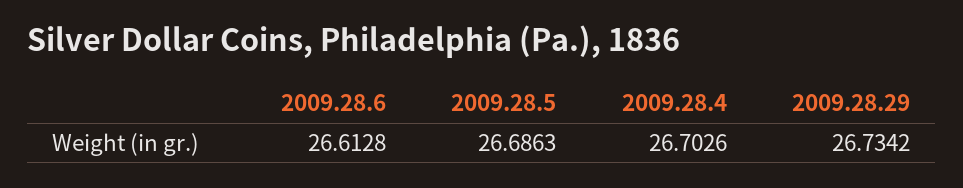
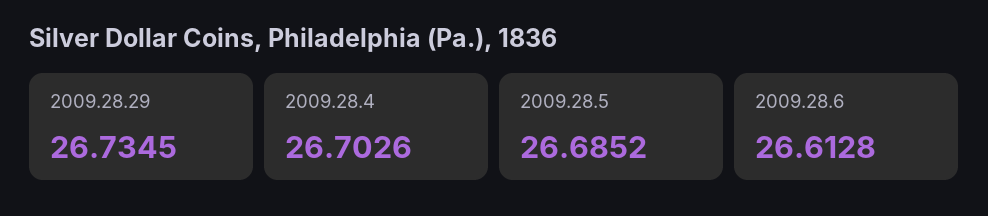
2009.28.5: 26.6863 -> 26.6852
2009.28.29: 26.7342 -> 26.7345

